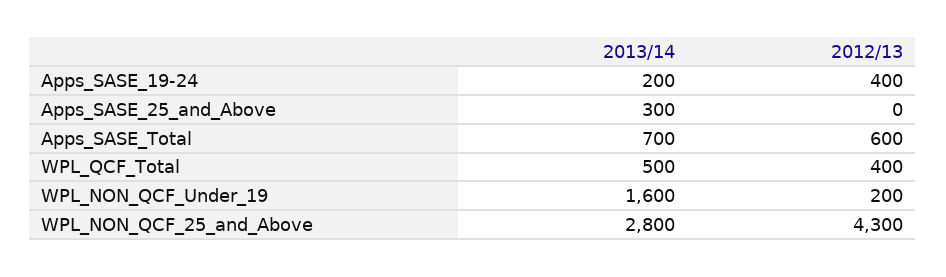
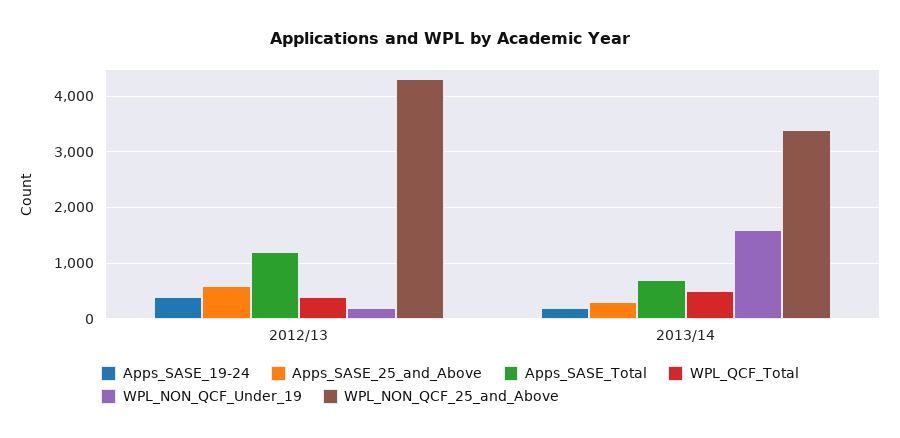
Apps_SASE_25_and_Above, 2012/13: 0 -> 600
Apps_SASE_Total, 2012/13: 600 -> 1200
WPL_NON_QCF_25_and_Above, 2013/14: 2800 -> 3400

